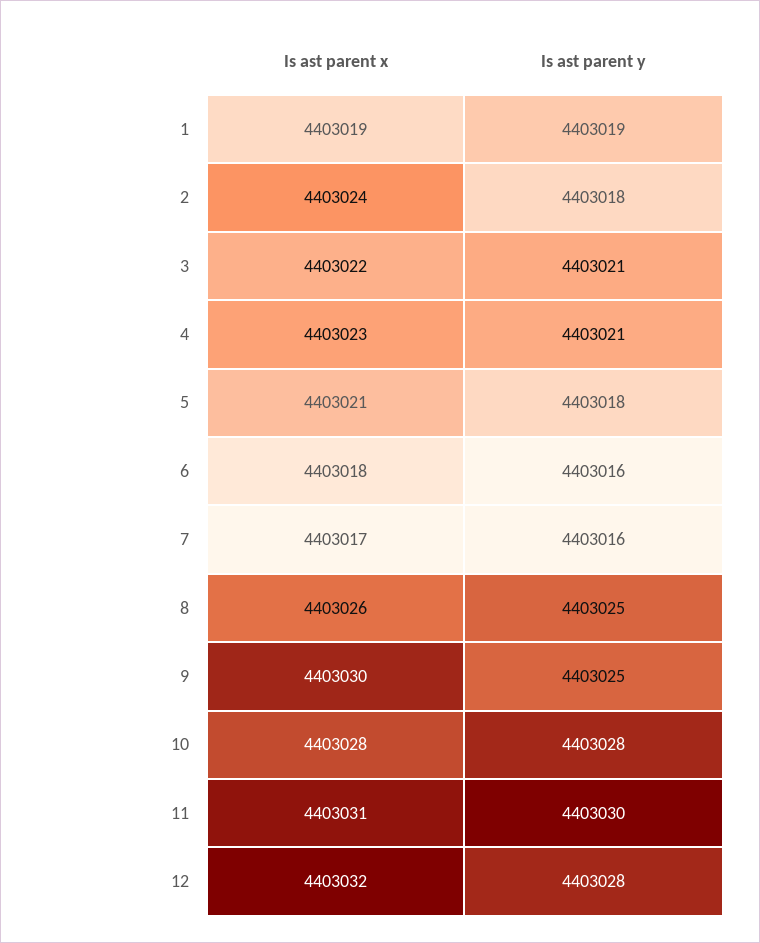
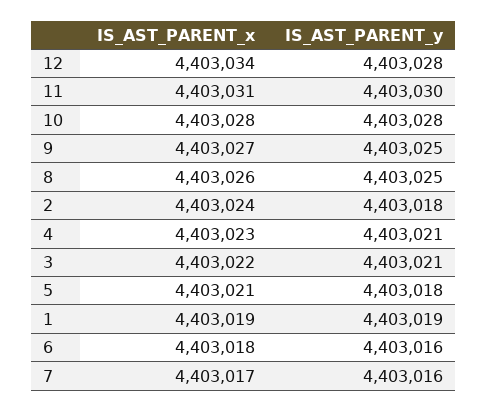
Is ast parent x, 9: 4403030 -> 4403027
Is ast parent x, 12: 4403032 -> 4403034

